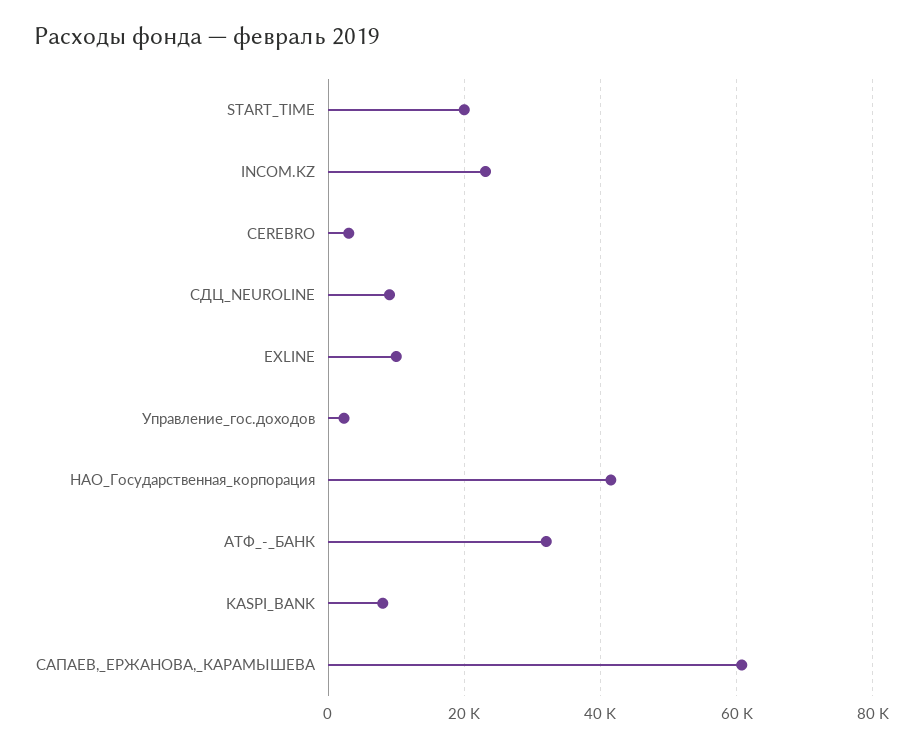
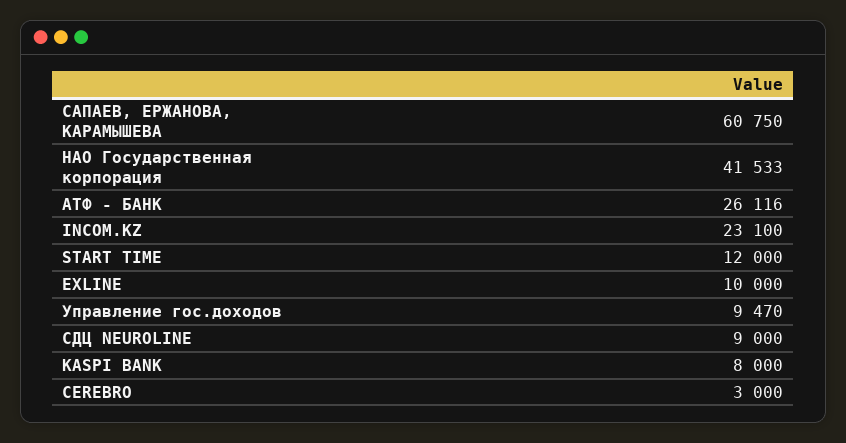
START_TIME: 20000 -> 12000
Управление_гос.доходов: 2000 -> 9470
АТФ_-_БАНК: 32000 -> 26116

